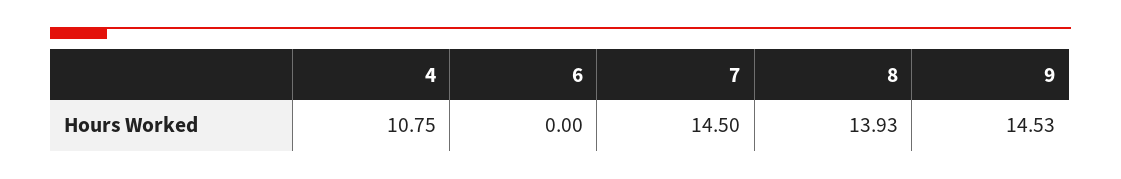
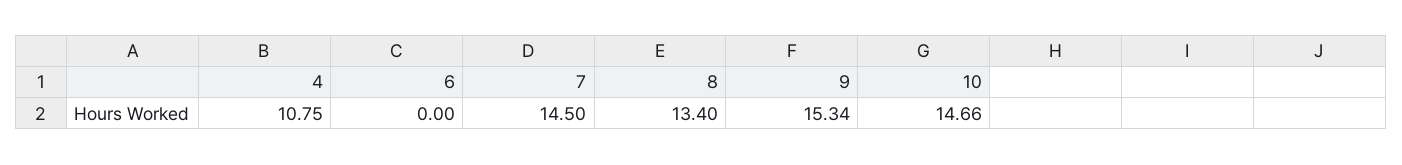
8: 13.93 -> 13.4
9: 14.53 -> 15.34
10: none -> 14.66

